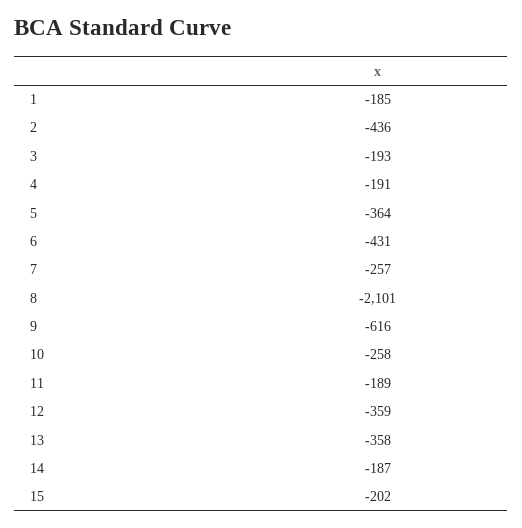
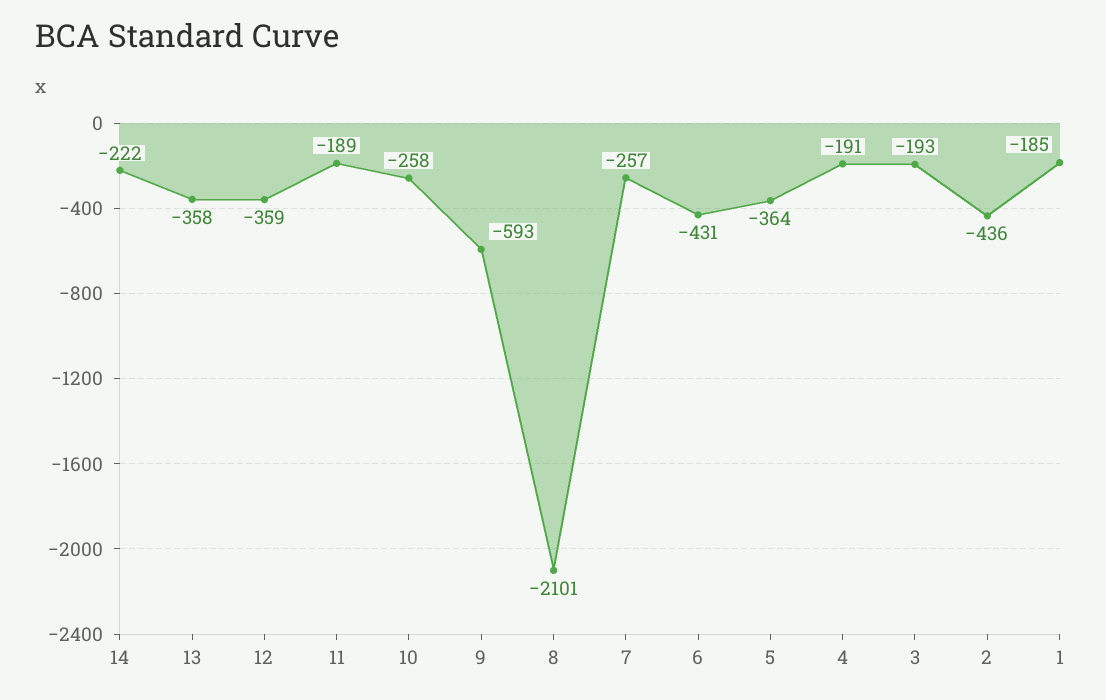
9: -616 -> -593
14: -187 -> -222
15: -202 -> none

